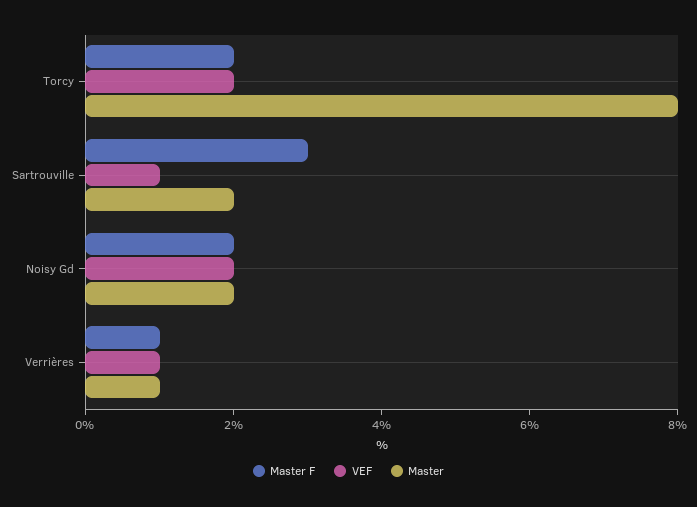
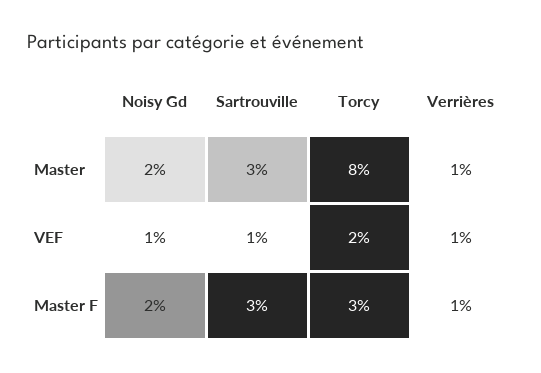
Master F, Torcy: 2 -> 3
Master, Sartrouville: 2 -> 3
VEF, Noisy Gd: 2 -> 1

